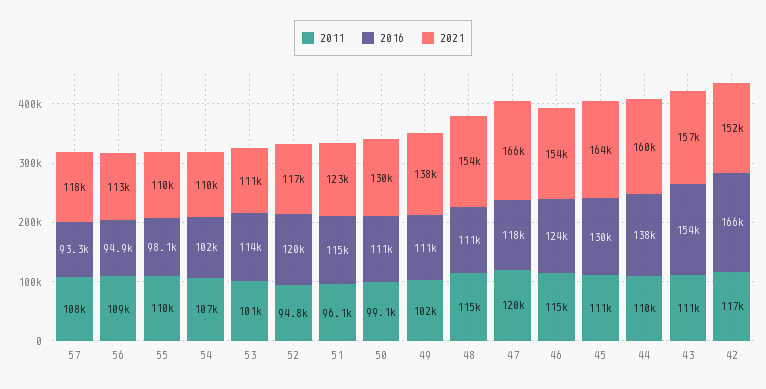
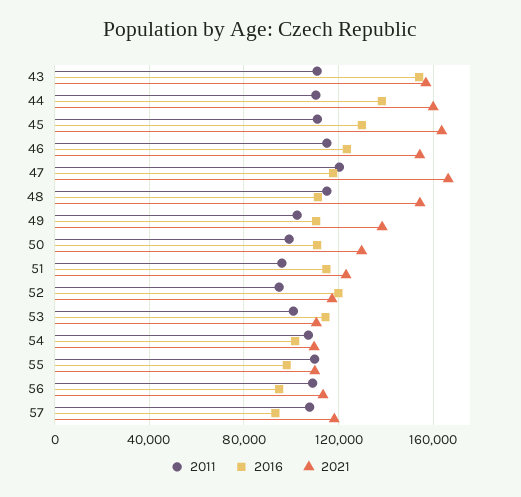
2011, 42: 117000 -> none
2016, 42: 166000 -> none
2021, 42: 152000 -> none

